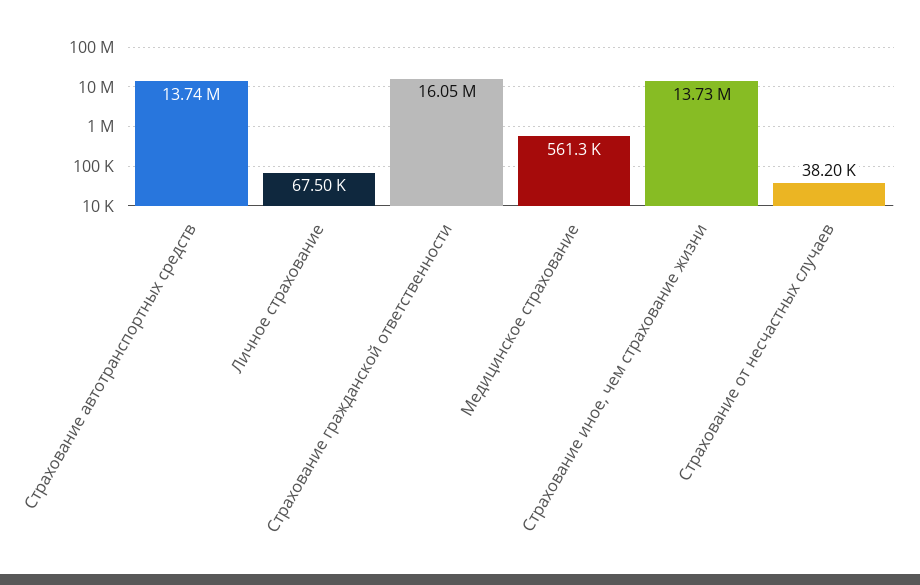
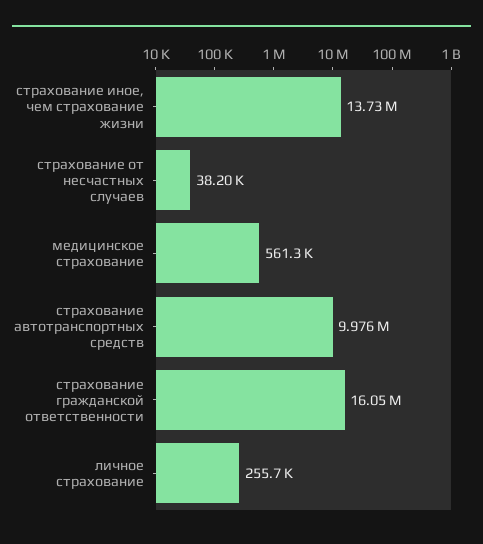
Страхование автотранспортных средств: 13740000 -> 9976000
Личное страхование: 67500 -> 255700

